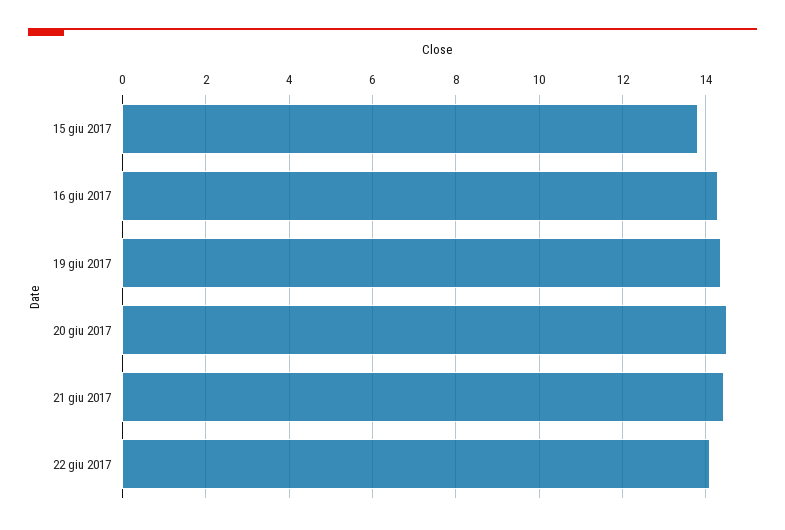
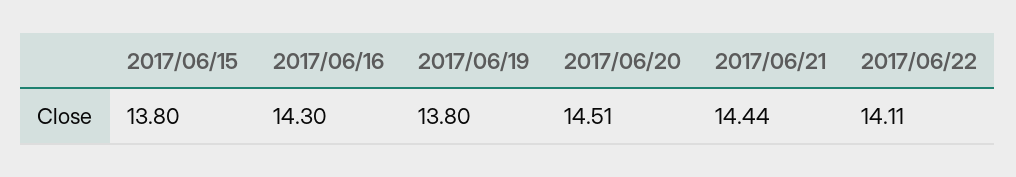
19 giu 2017: 14.4 -> 13.8

